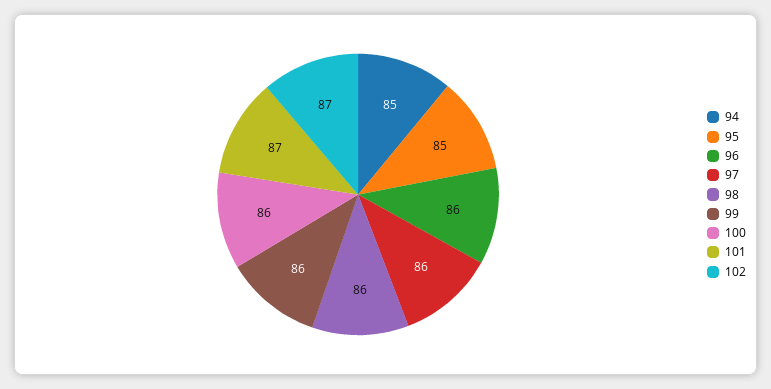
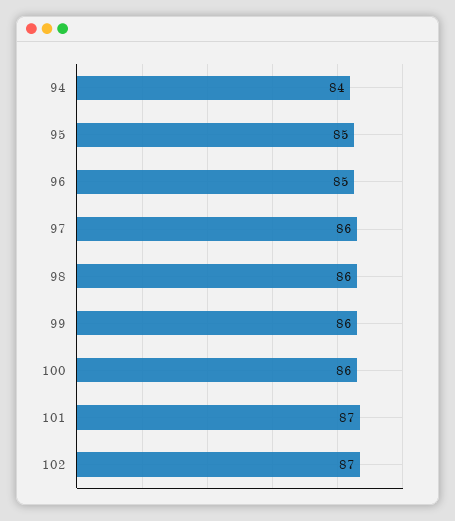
94: 85 -> 84
96: 86 -> 85

